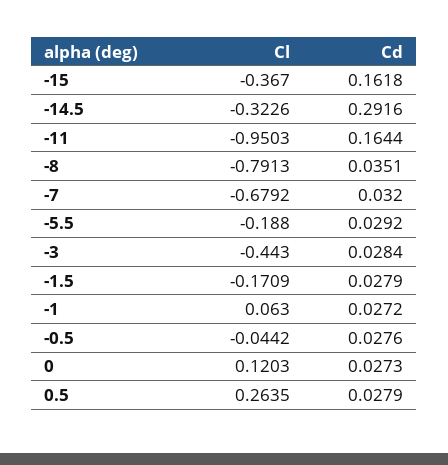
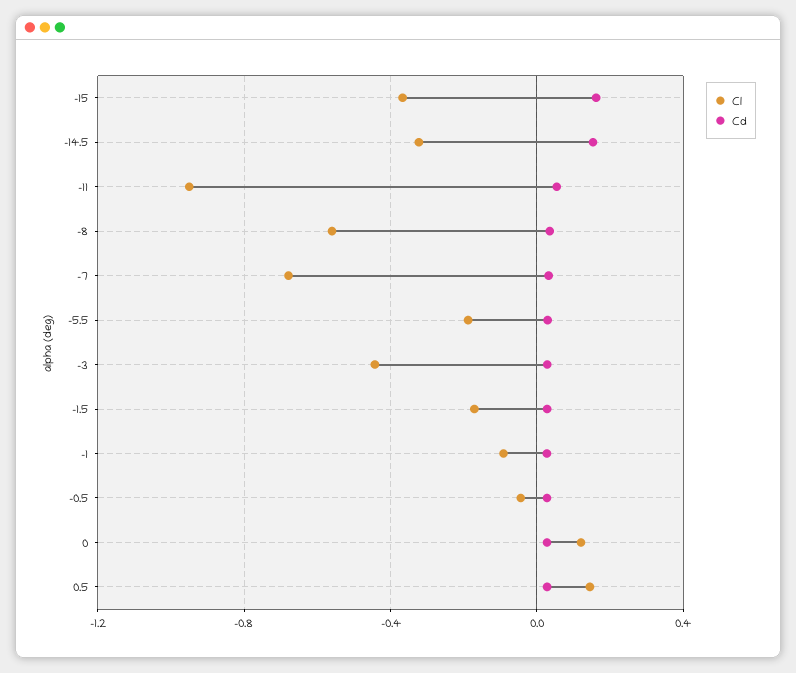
Cd, -14.5: 0.2916 -> 0.15
Cd, -11: 0.1644 -> 0.05
Cl, -8: -0.7913 -> -0.55
Cl, -1: 0.063 -> -0.1
Cl, 0.5: 0.2635 -> 0.15

